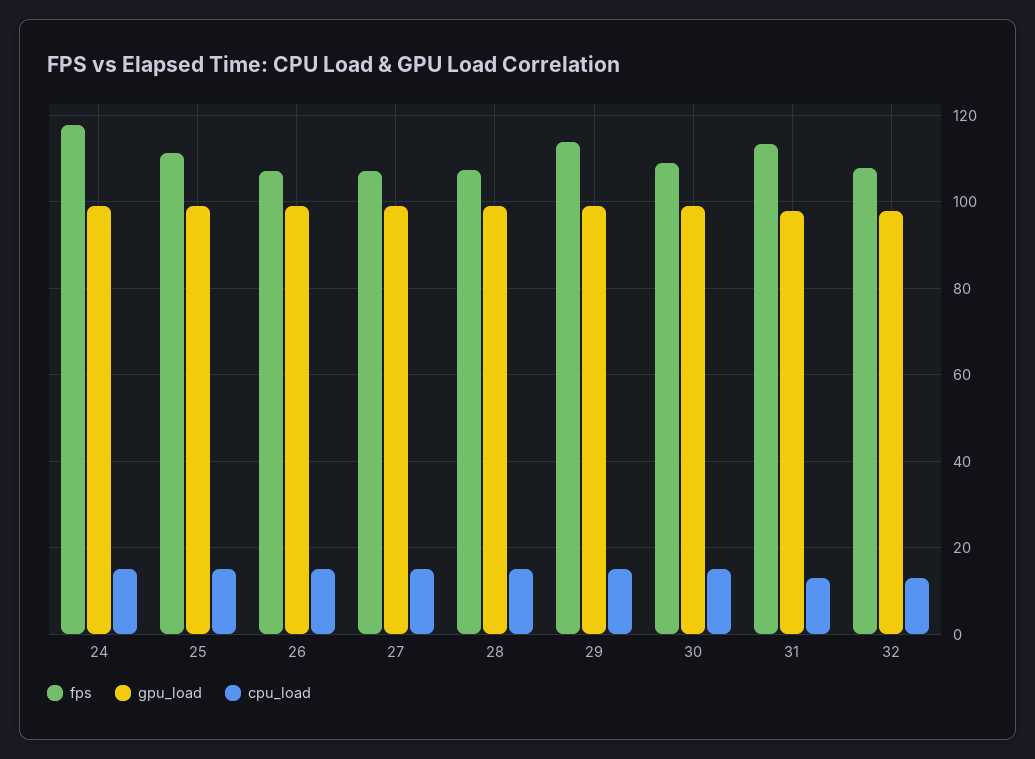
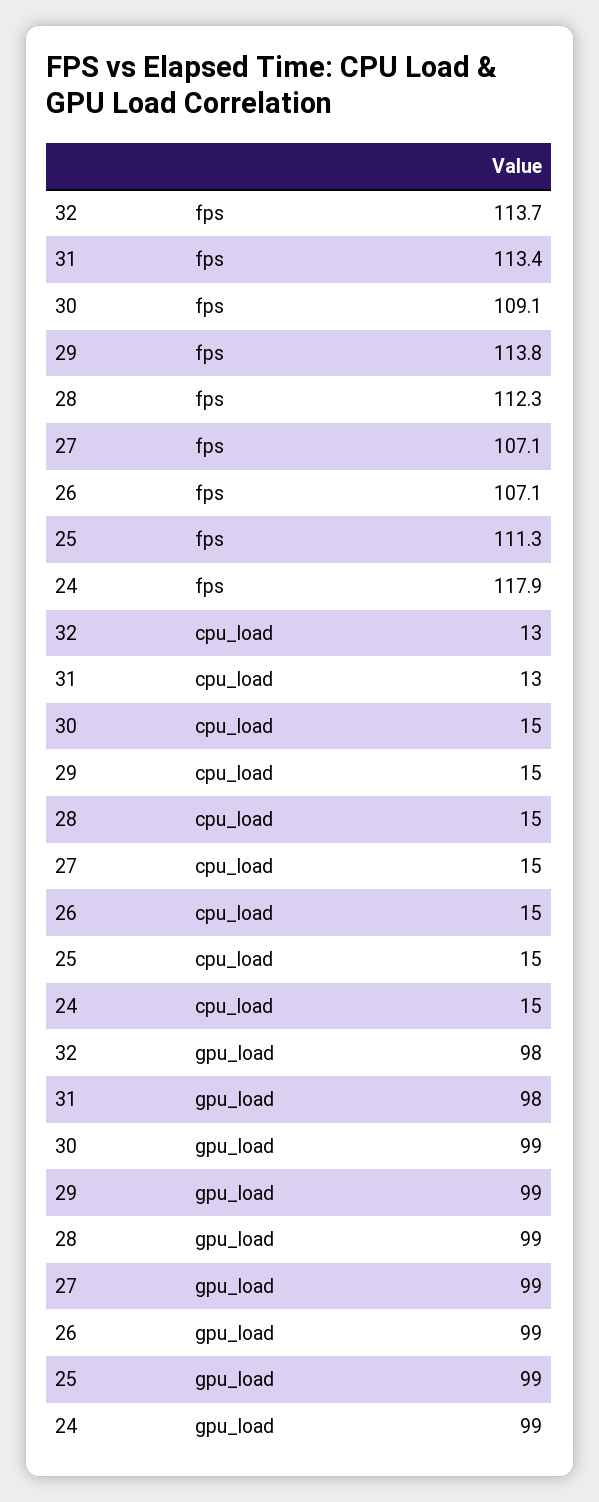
fps, 28: 108 -> 112.3
fps, 32: 108 -> 113.7

